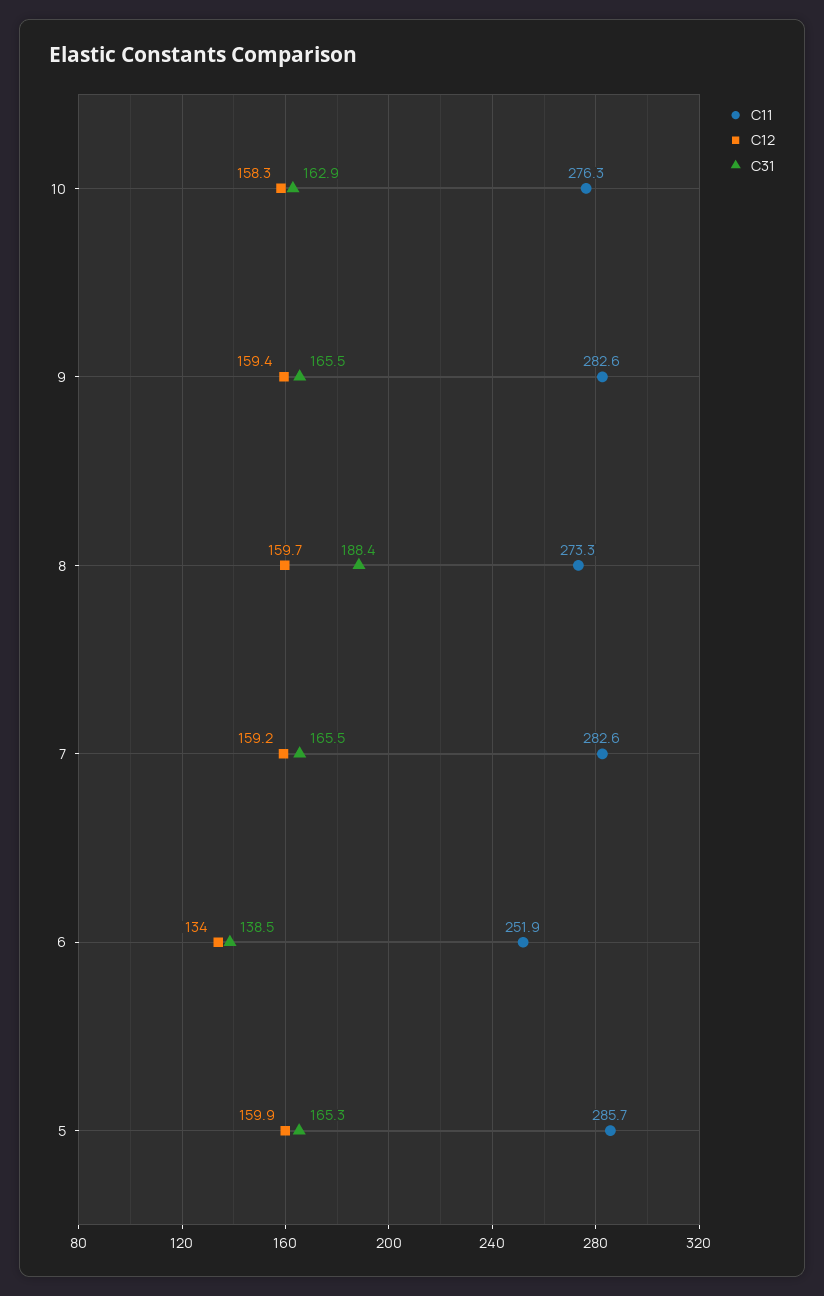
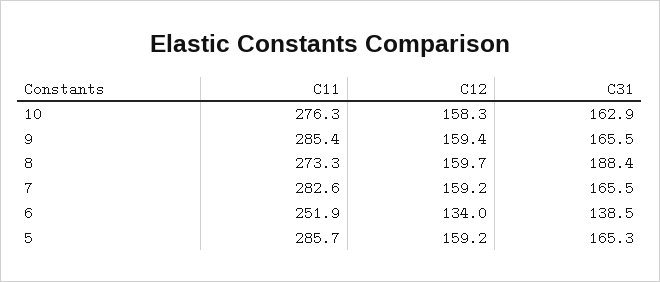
C11, 9: 282.6 -> 285.4
C12, 5: 159.9 -> 159.2

